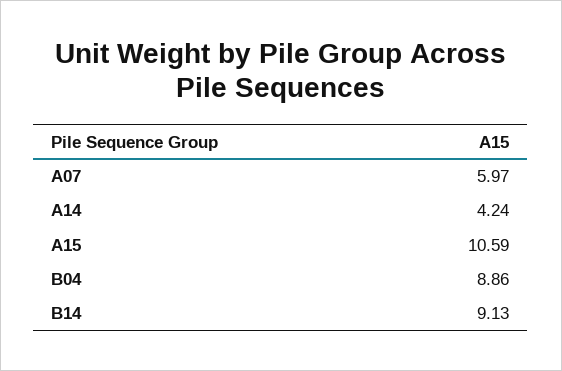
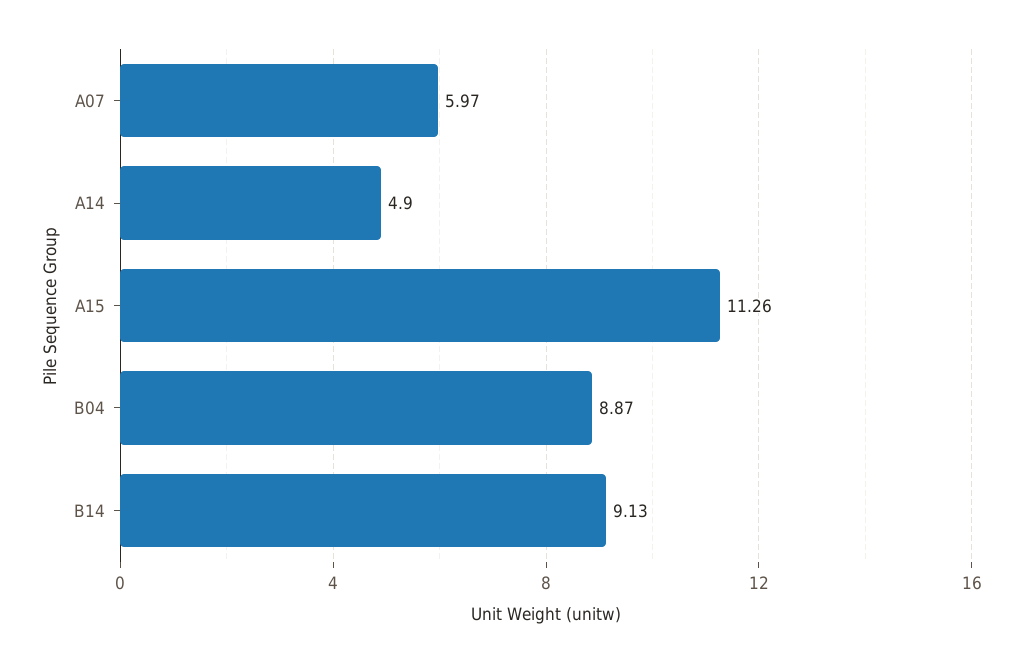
A14: 4.24 -> 4.9
A15: 10.59 -> 11.26
B04: 8.86 -> 8.87

